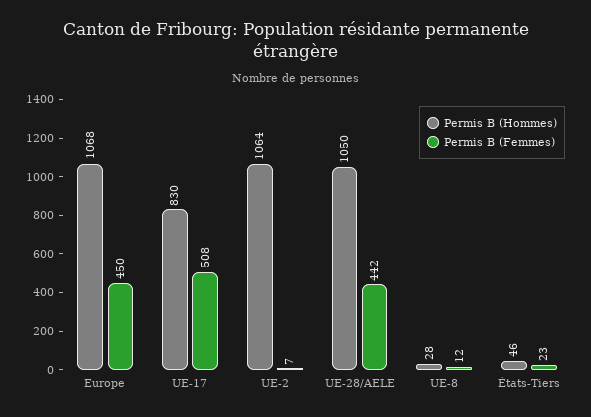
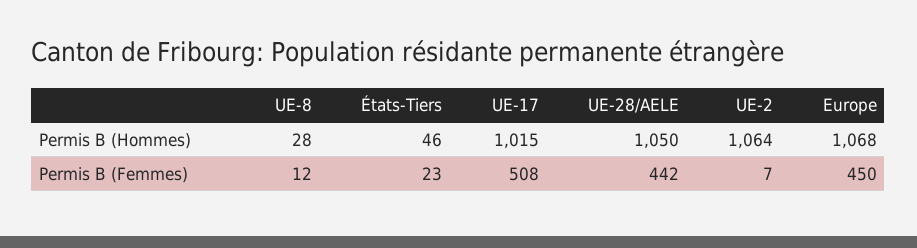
Permis B (Hommes), UE-17: 830 -> 1015

